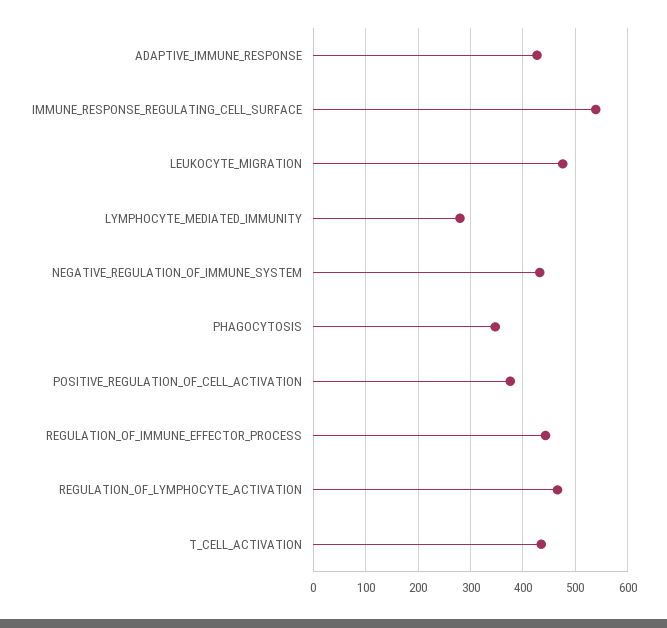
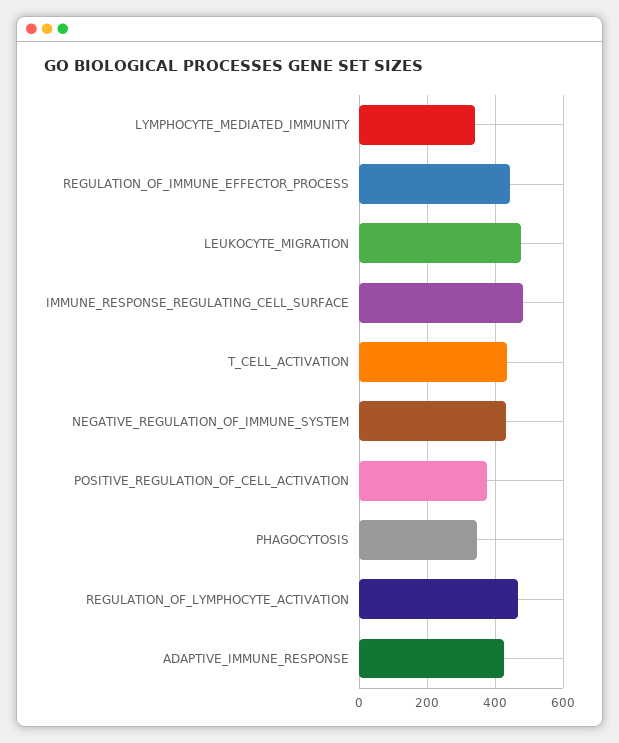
IMMUNE_RESPONSE_REGULATING_CELL_SURFACE: 540 -> 480
LYMPHOCYTE_MEDIATED_IMMUNITY: 280 -> 340

